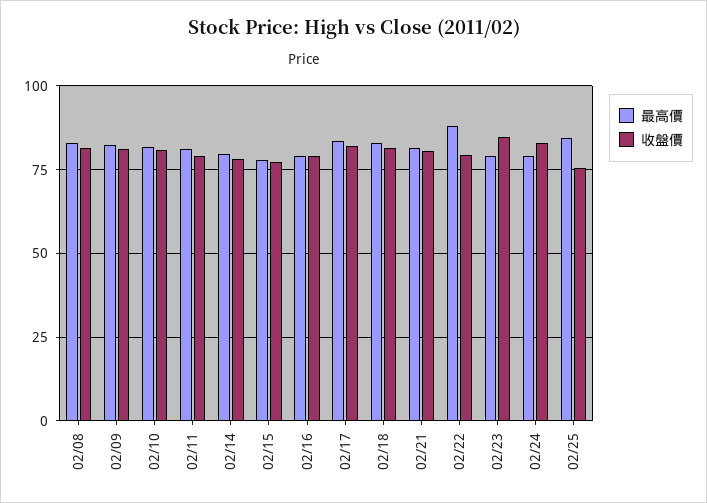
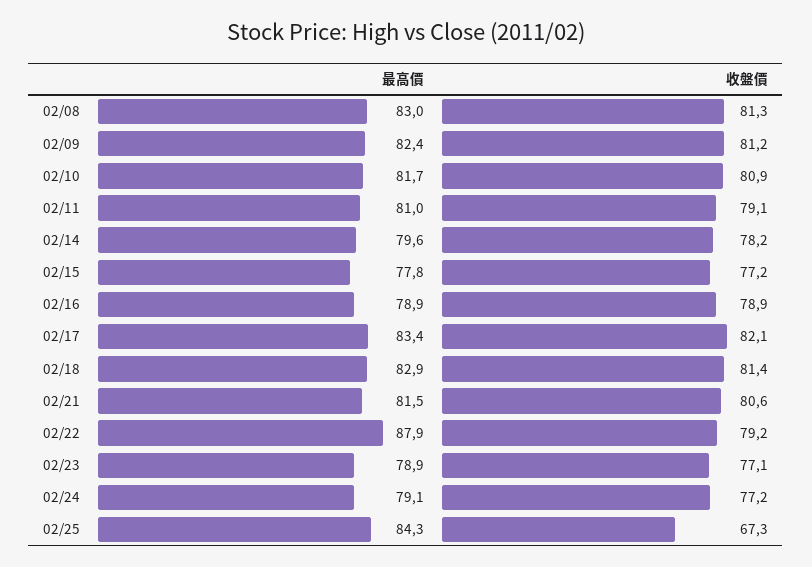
收盤價, 02/23: 85 -> 77.1
收盤價, 02/24: 82.5 -> 77.2
收盤價, 02/25: 75 -> 67.3

